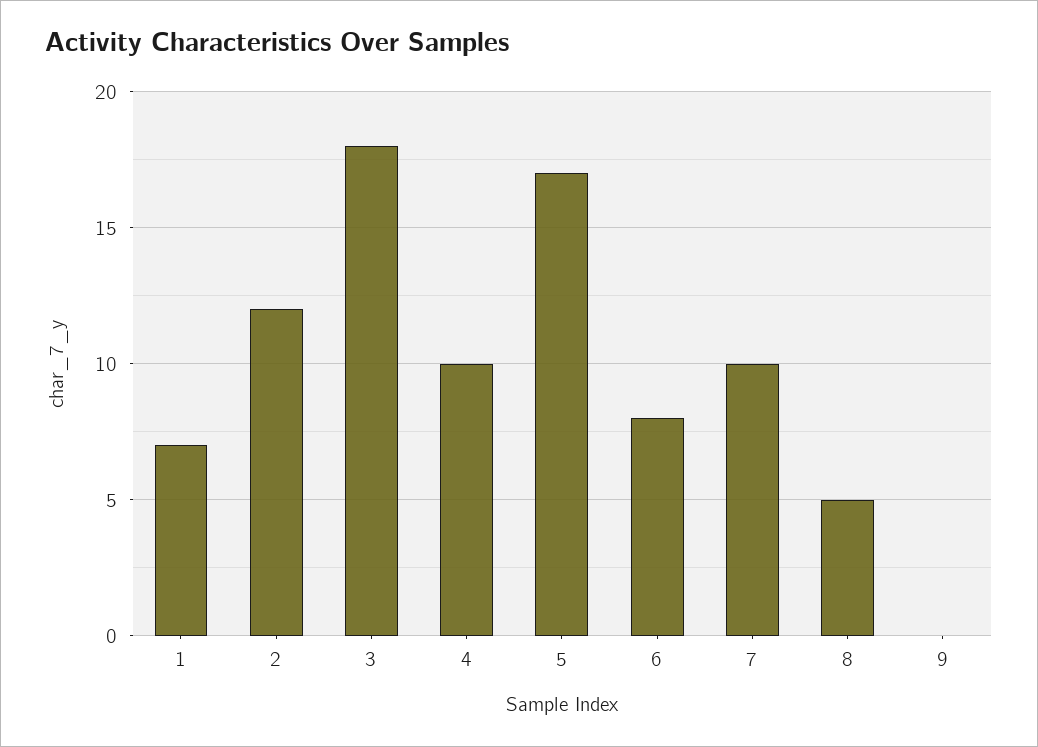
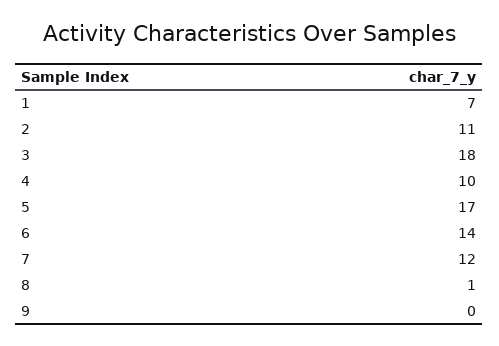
2: 12 -> 11
6: 8 -> 14
7: 10 -> 12
8: 5 -> 1

